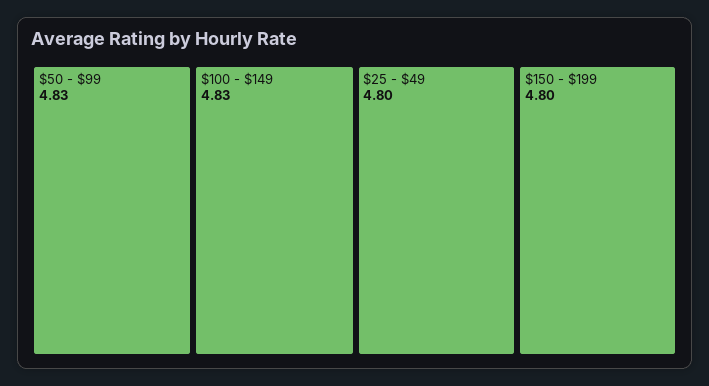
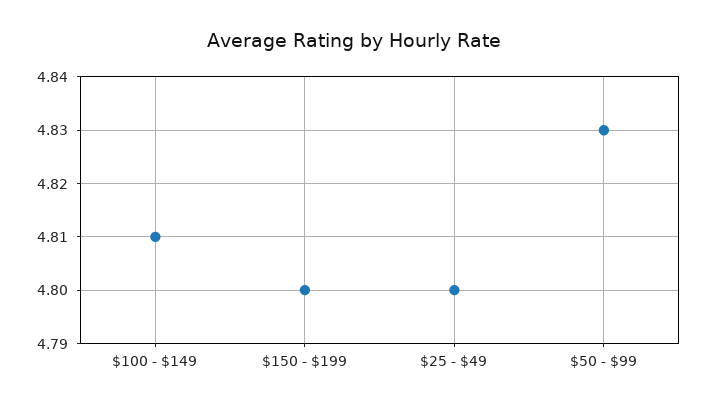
$100 - $149: 4.83 -> 4.81

